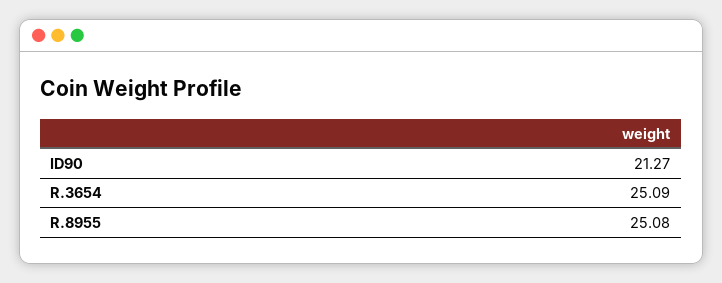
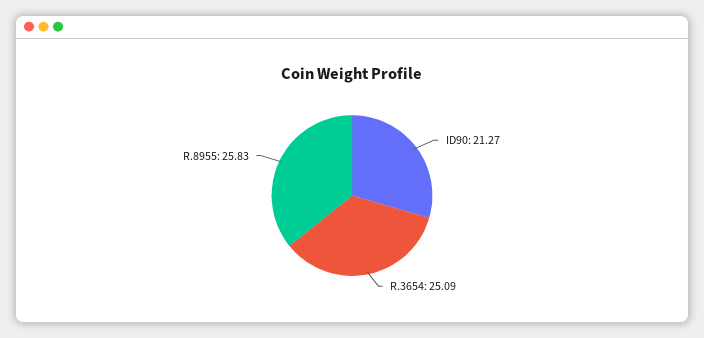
R.8955: 25.08 -> 25.83

